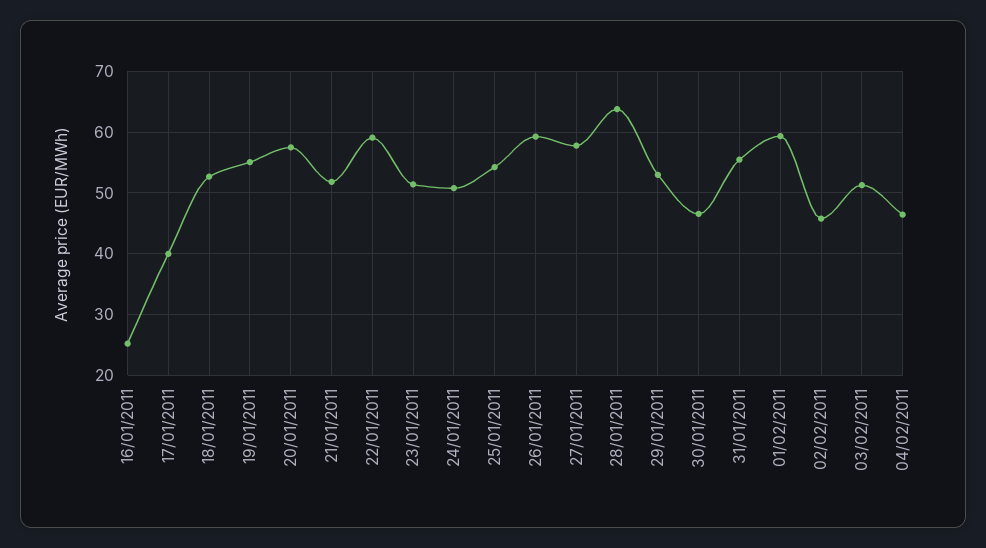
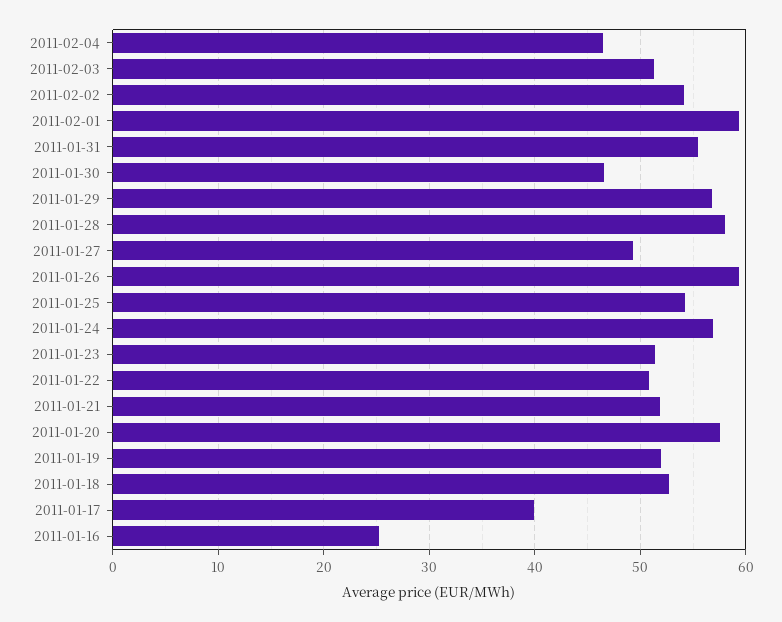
19/01/2011: 55 -> 52
22/01/2011: 59 -> 51
24/01/2011: 51 -> 57
27/01/2011: 58 -> 49
28/01/2011: 64 -> 58
29/01/2011: 53 -> 57
02/02/2011: 46 -> 54

